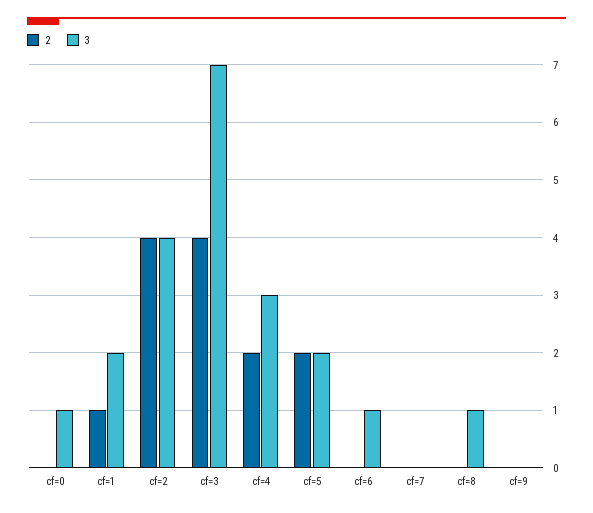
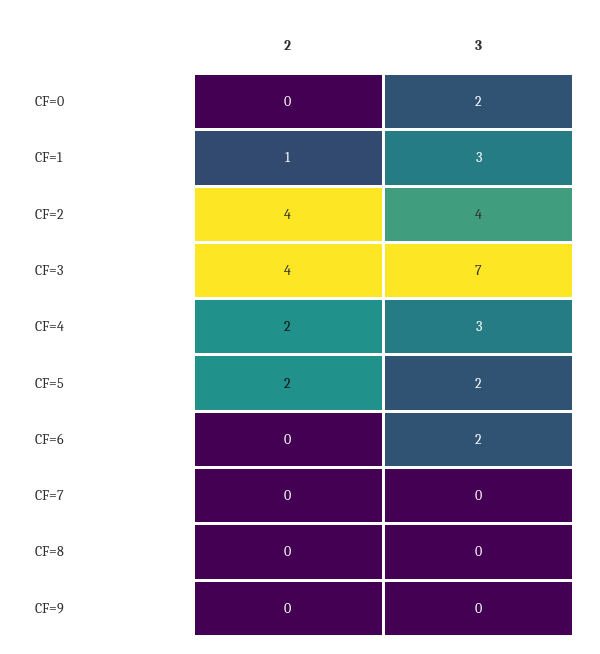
3, cf=0: 1 -> 2
3, cf=1: 2 -> 3
3, cf=6: 1 -> 2
3, cf=8: 1 -> 0

